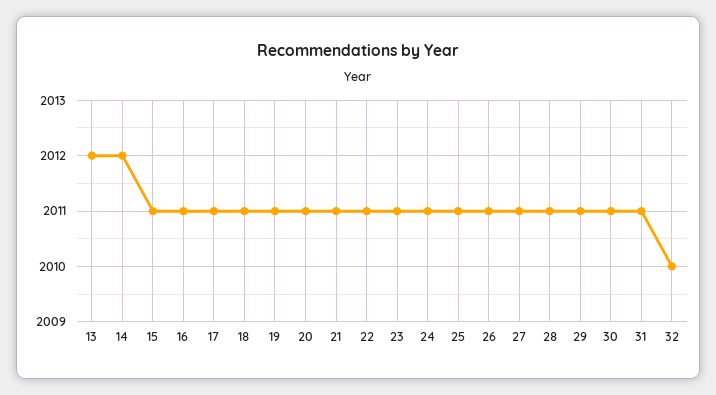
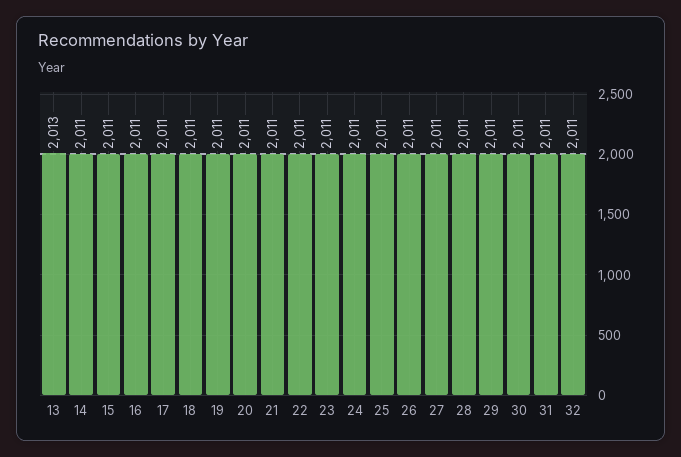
13: 2012 -> 2013
14: 2012 -> 2011
32: 2010 -> 2011

